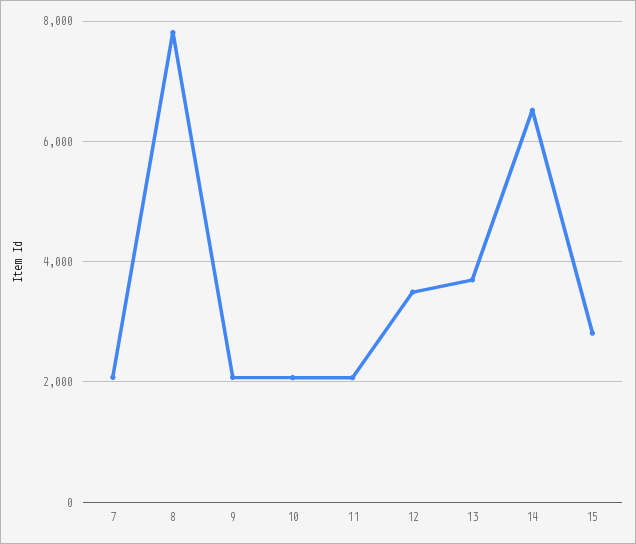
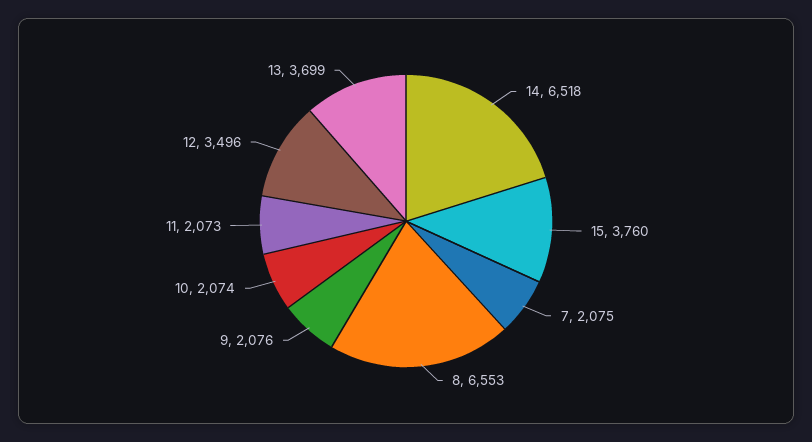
8: 7800 -> 6553
15: 2800 -> 3760

